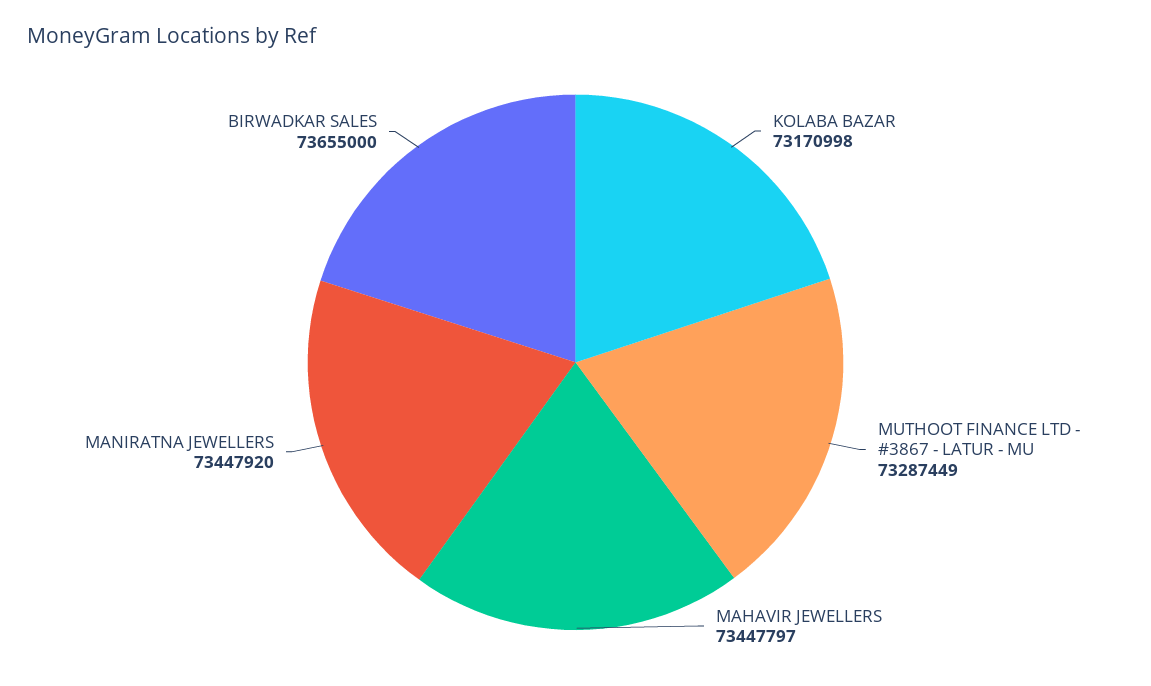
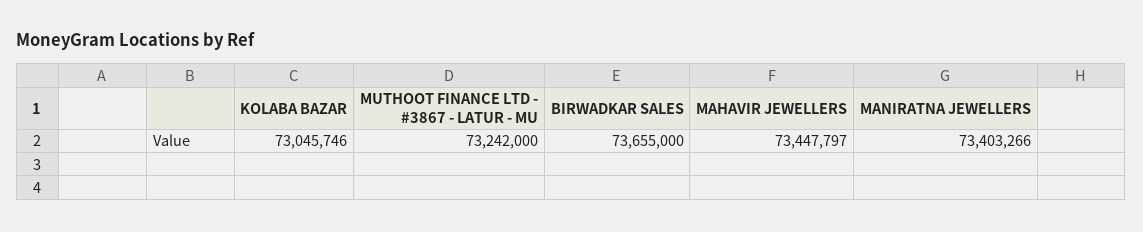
KOLABA BAZAR: 73170998 -> 73045746
MUTHOOT FINANCE LTD - #3867 - LATUR - MU: 73287449 -> 73242000
MANIRATNA JEWELLERS: 73447920 -> 73403266

